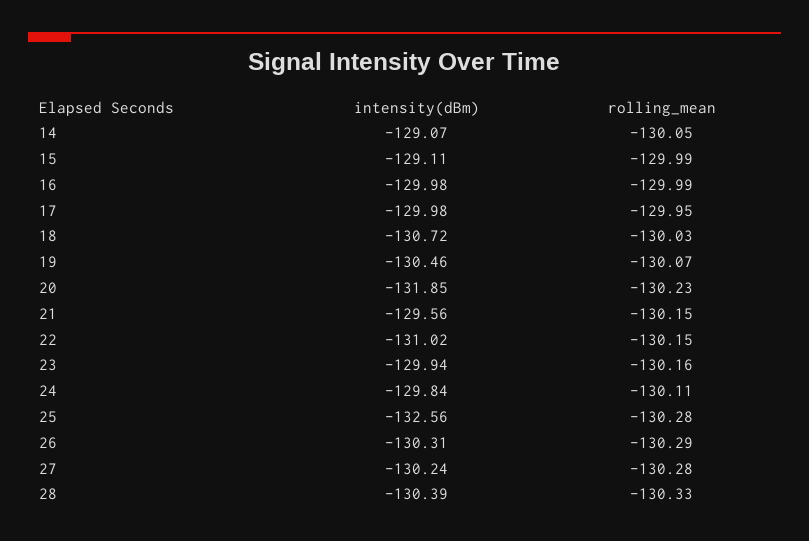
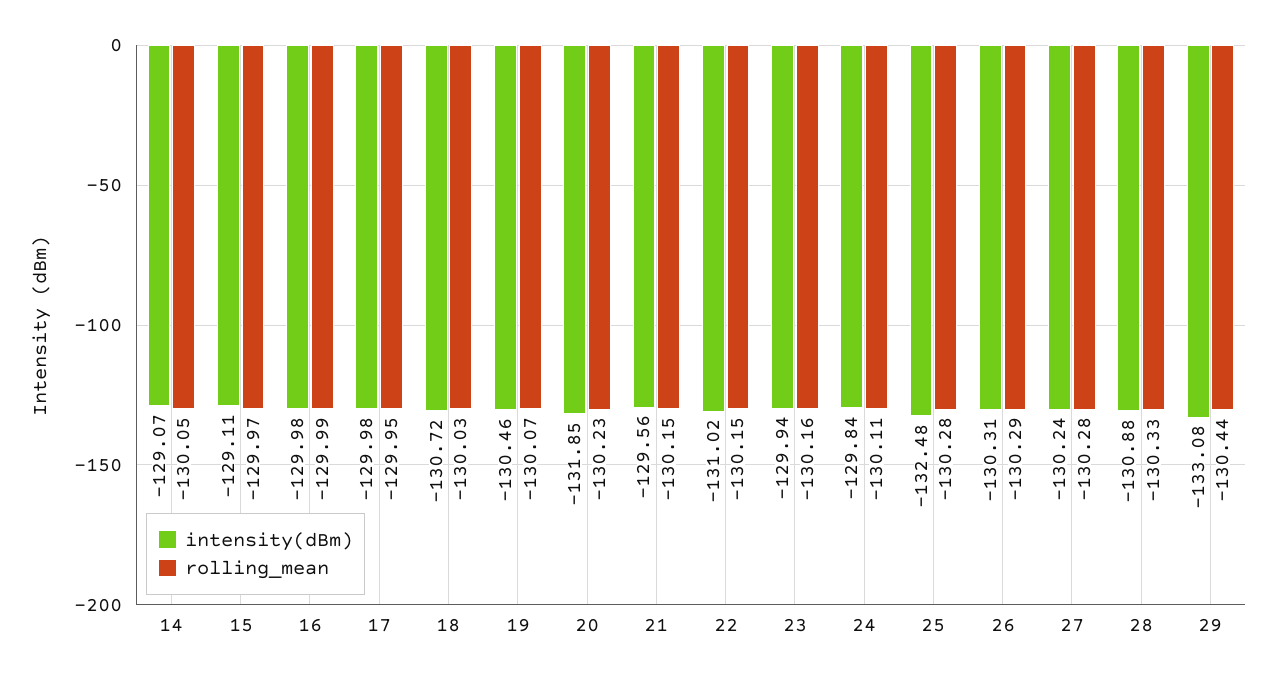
rolling_mean, 15: -129.99 -> -129.97
intensity(dBm), 25: -132.56 -> -132.48
intensity(dBm), 28: -130.39 -> -130.88
intensity(dBm), 29: none -> -133.08
rolling_mean, 29: none -> -130.44

